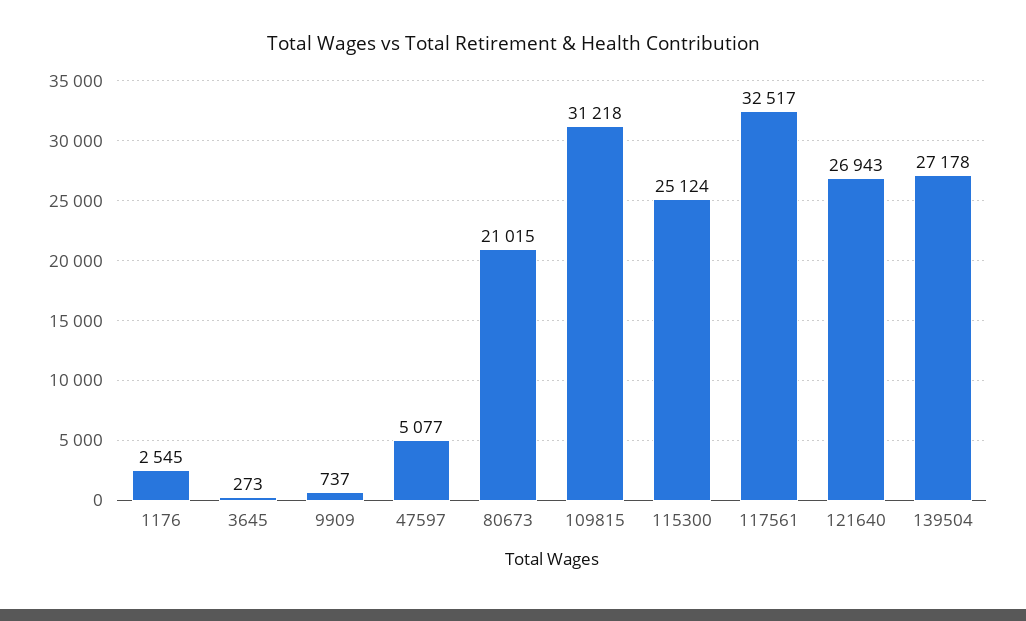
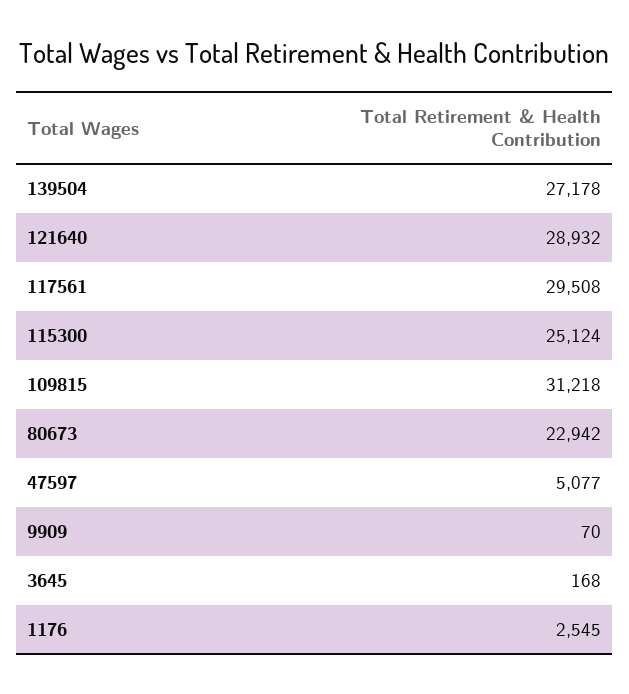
3645: 273 -> 168
9909: 737 -> 70
80673: 21015 -> 22942
117561: 32517 -> 29508
121640: 26943 -> 28932

